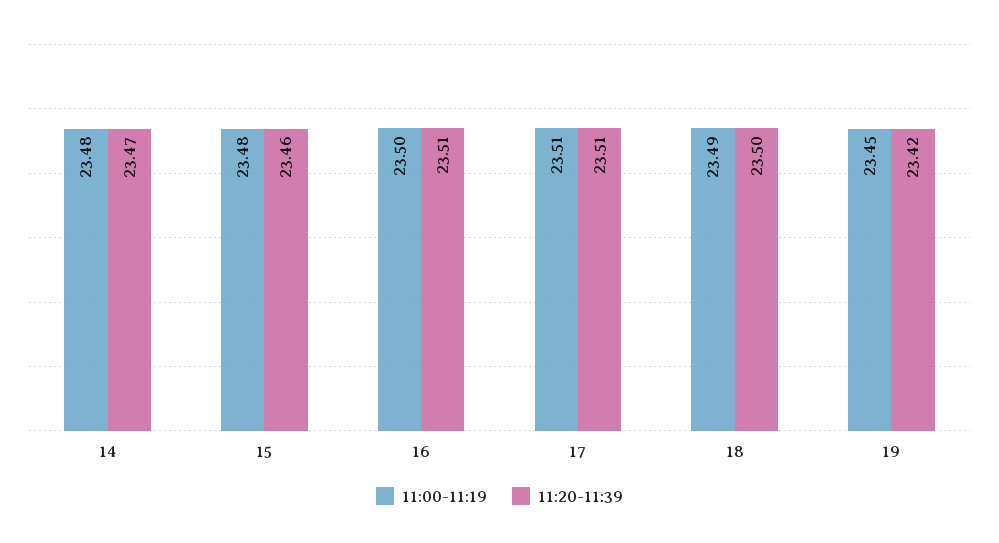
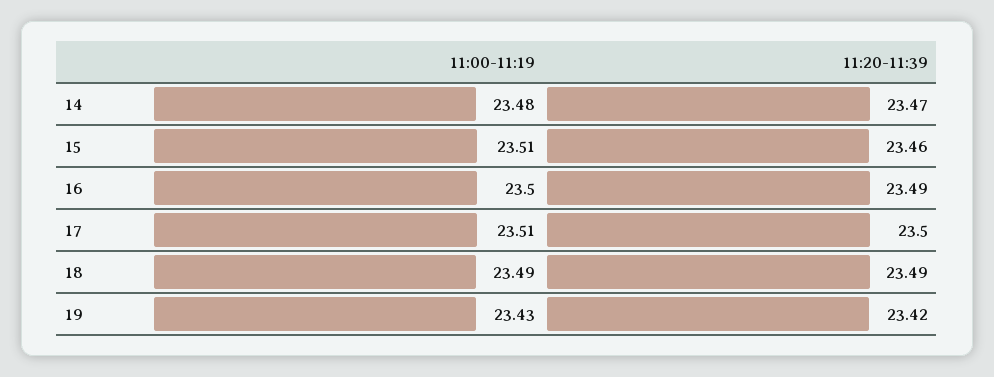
11:00-11:19, 15: 23.48 -> 23.51
11:20-11:39, 16: 23.51 -> 23.49
11:20-11:39, 17: 23.51 -> 23.5
11:20-11:39, 18: 23.5 -> 23.49
11:00-11:19, 19: 23.45 -> 23.43

